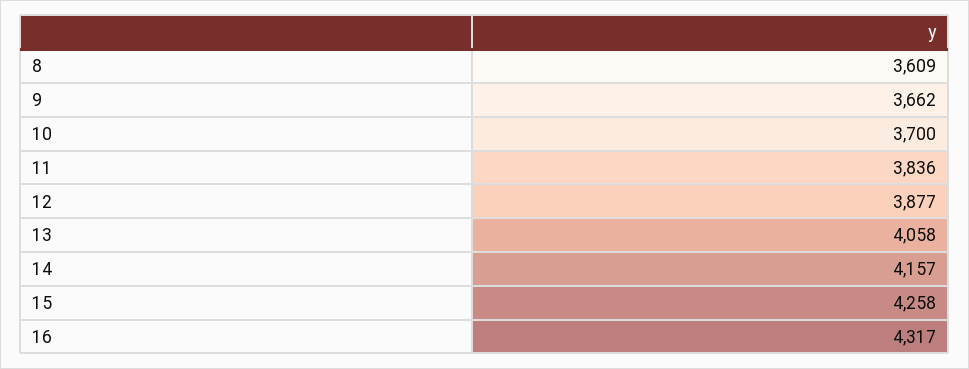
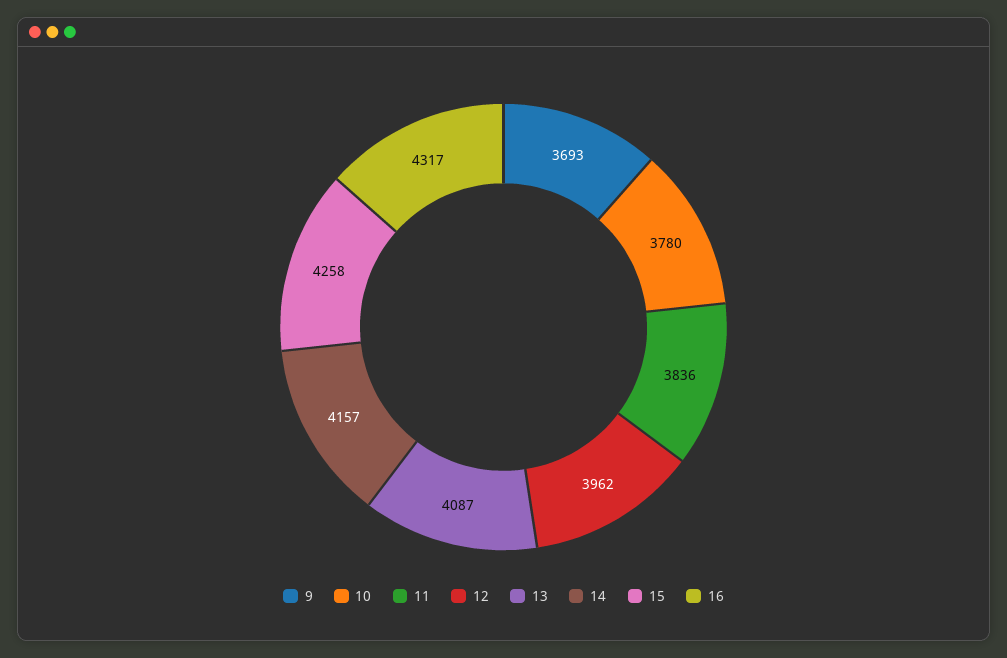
8: 3609 -> none
9: 3662 -> 3693
10: 3700 -> 3780
12: 3877 -> 3962
13: 4058 -> 4087

